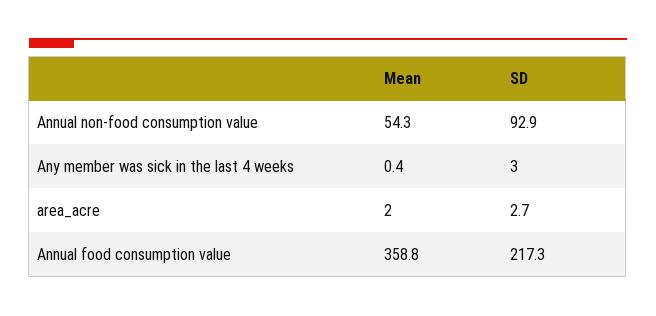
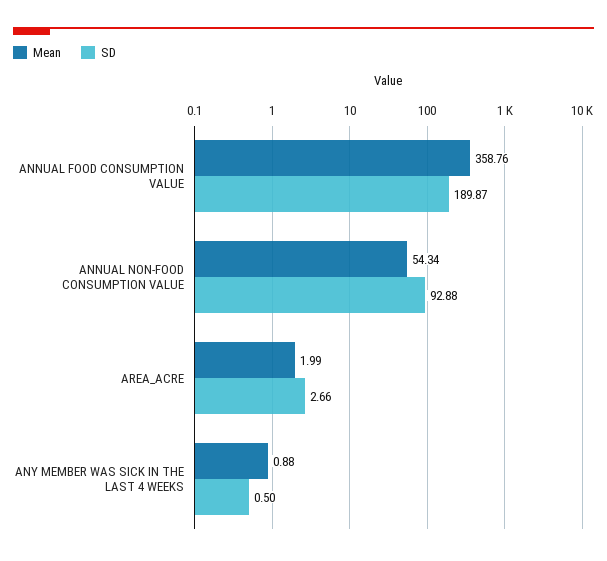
Mean, Any member was sick in the last 4 weeks: 0.4 -> 0.88
SD, Any member was sick in the last 4 weeks: 3 -> 0.5
SD, Annual food consumption value: 217.3 -> 189.87

